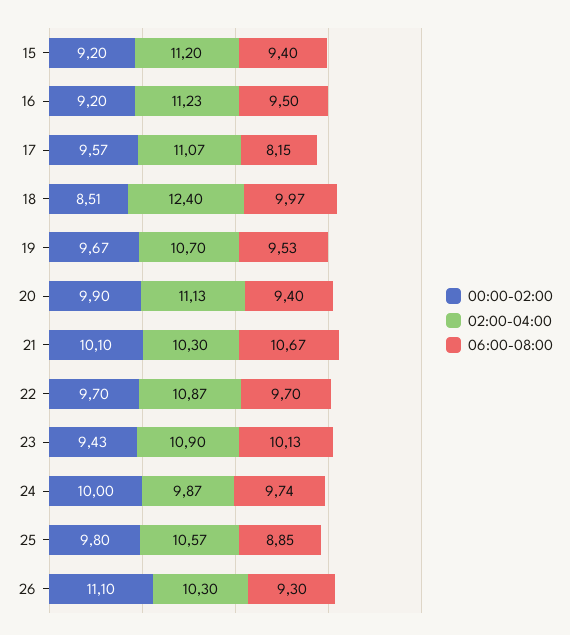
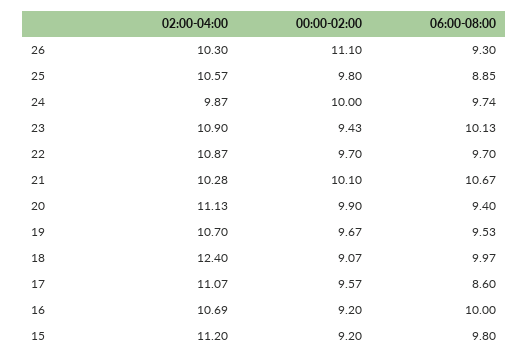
06:00-08:00, 15: 9.4 -> 9.8
02:00-04:00, 16: 11.23 -> 10.69
06:00-08:00, 16: 9.5 -> 10
06:00-08:00, 17: 8.15 -> 8.6
00:00-02:00, 18: 8.51 -> 9.07
02:00-04:00, 21: 10.3 -> 10.28

